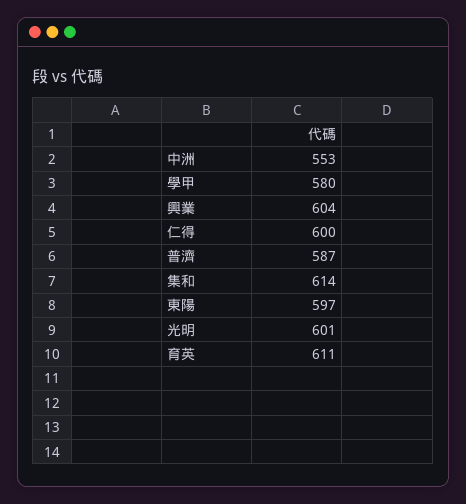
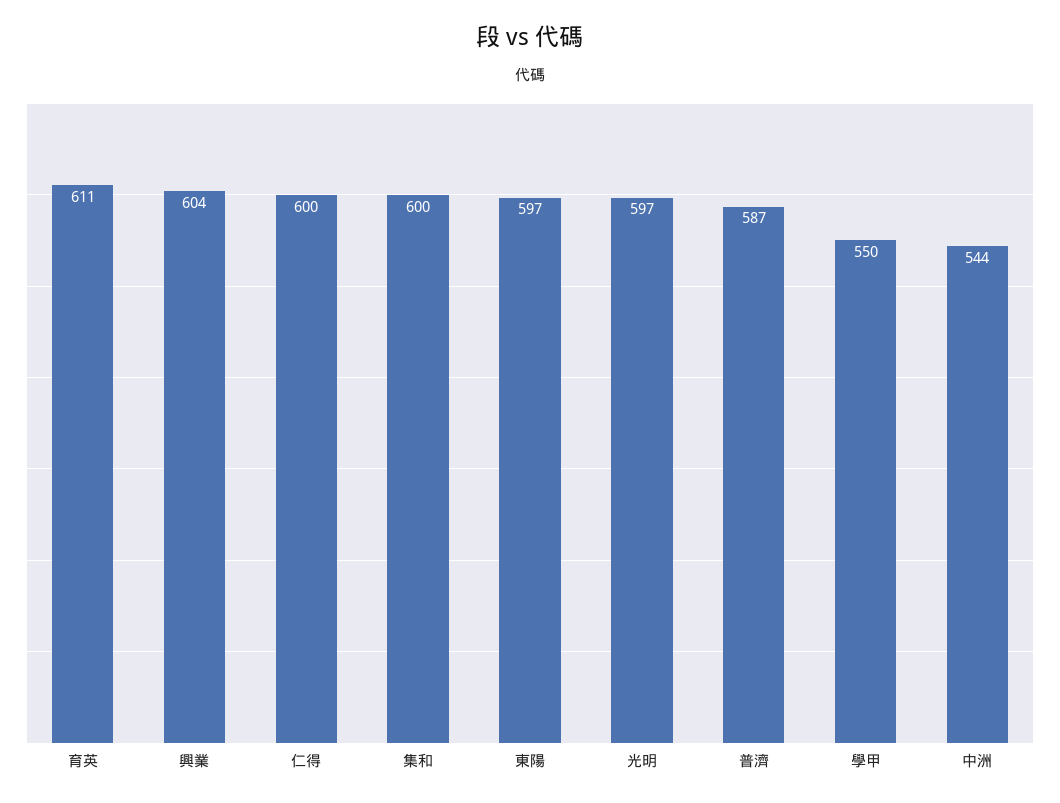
中洲: 553 -> 544
學甲: 580 -> 550
集和: 614 -> 600
光明: 601 -> 597

